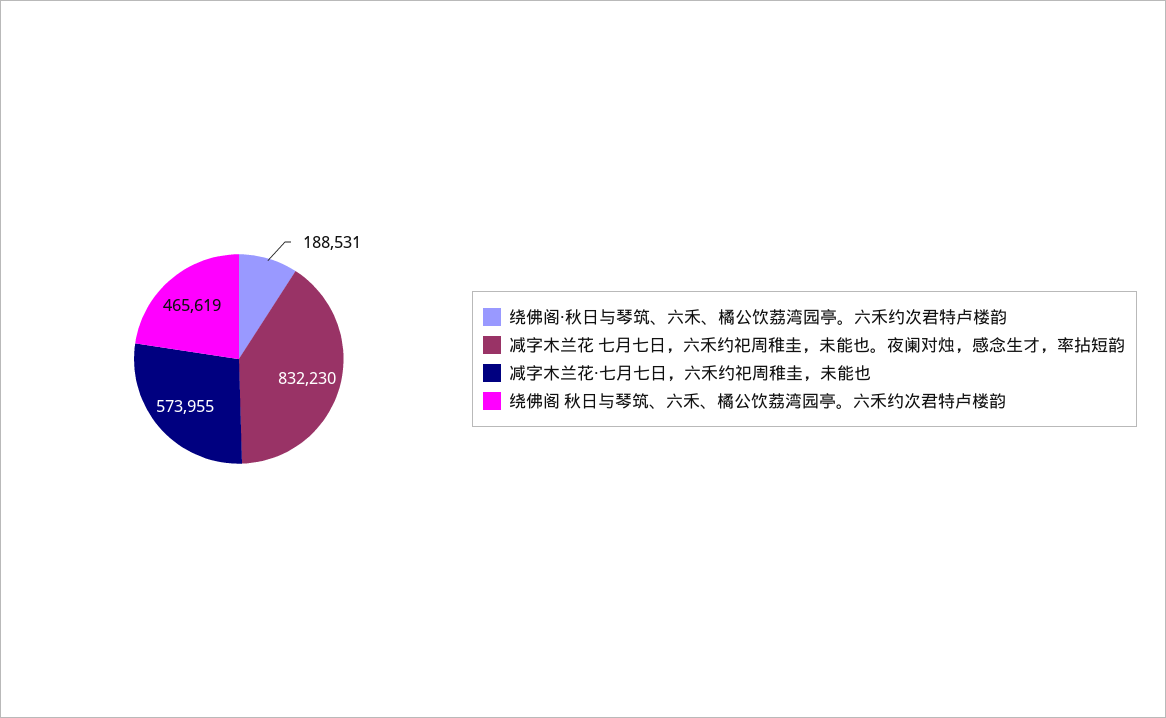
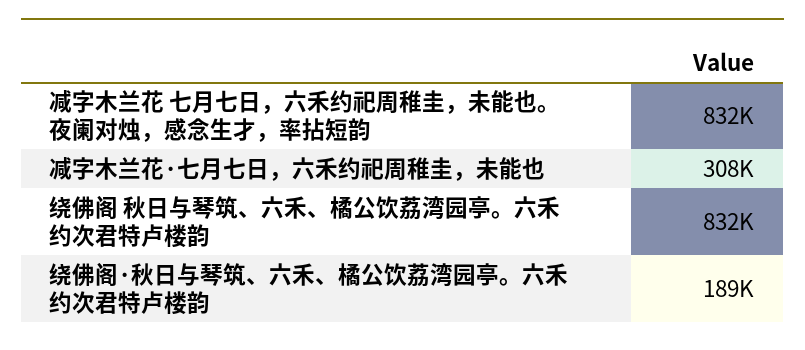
减字木兰花·七月七日，六禾约祀周稚圭，未能也: 573955 -> 308000
绕佛阁 秋日与琴筑、六禾、橘公饮荔湾园亭。六禾约次君特卢楼韵: 465619 -> 832000

